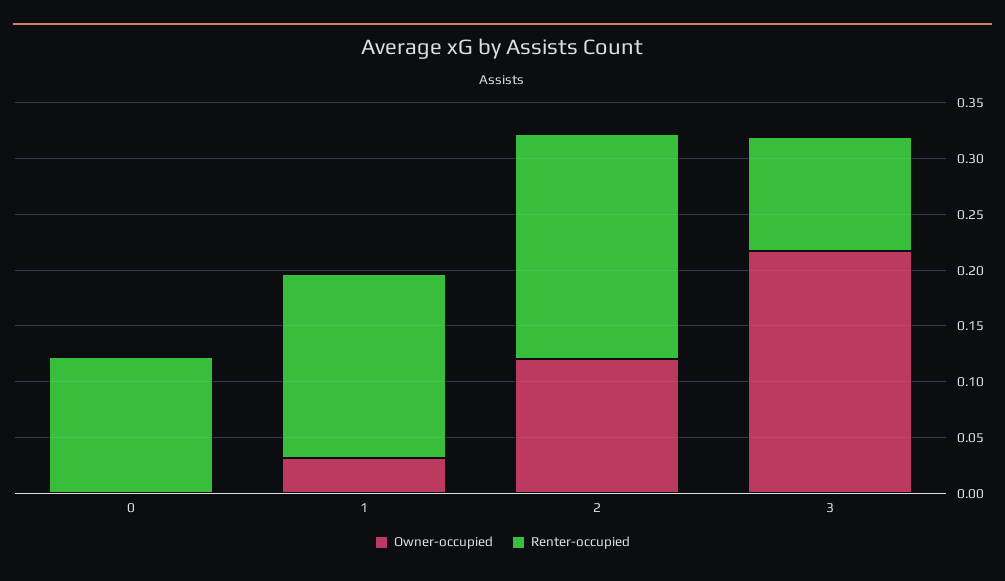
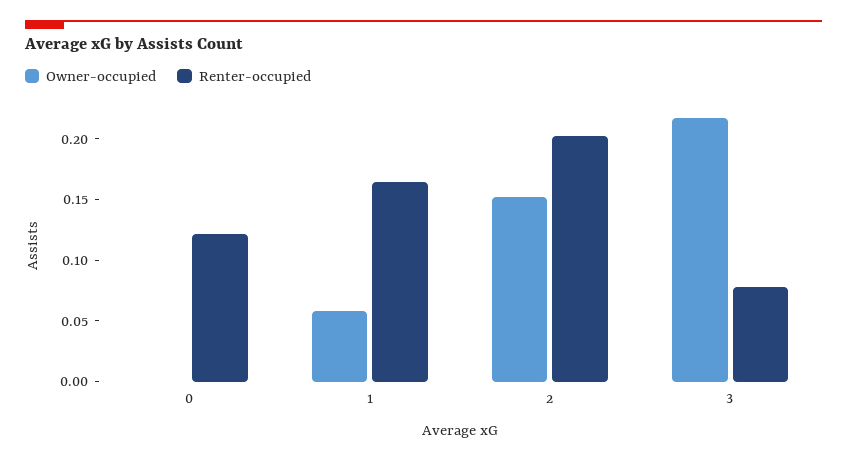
Owner-occupied, 1: 0.03 -> 0.06
Owner-occupied, 2: 0.12 -> 0.15
Renter-occupied, 3: 0.1 -> 0.08

